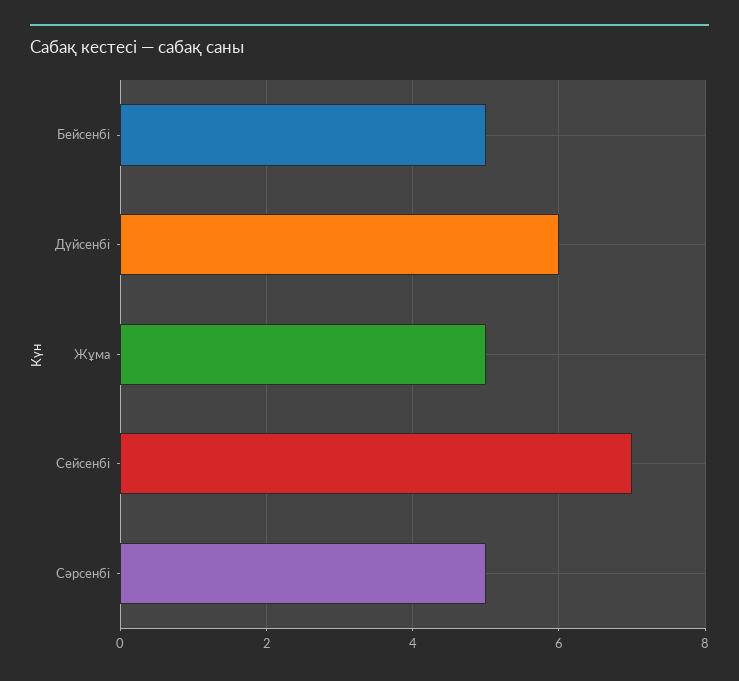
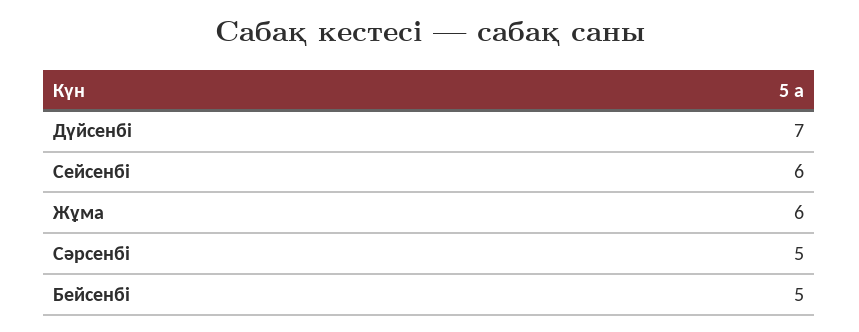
Дүйсенбі: 6 -> 7
Жұма: 5 -> 6
Сейсенбі: 7 -> 6

